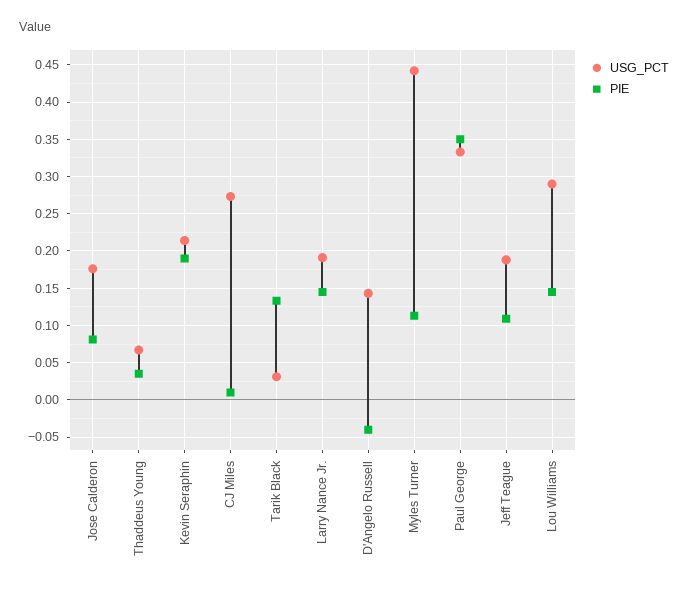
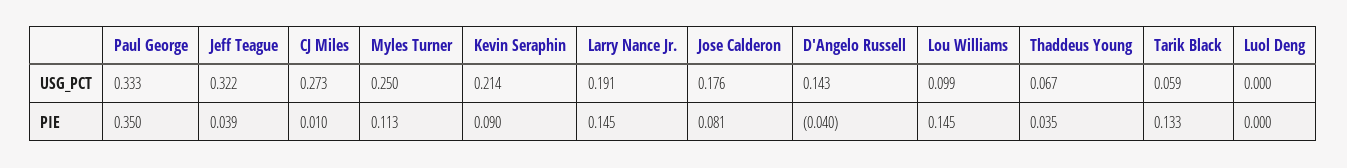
PIE, Kevin Seraphin: 0.19 -> 0.09
USG_PCT, Tarik Black: 0.03 -> 0.059
USG_PCT, Myles Turner: 0.44 -> 0.25
USG_PCT, Jeff Teague: 0.19 -> 0.322
PIE, Jeff Teague: 0.11 -> 0.039
USG_PCT, Lou Williams: 0.29 -> 0.099
USG_PCT, Luol Deng: none -> 0
PIE, Luol Deng: none -> 0

